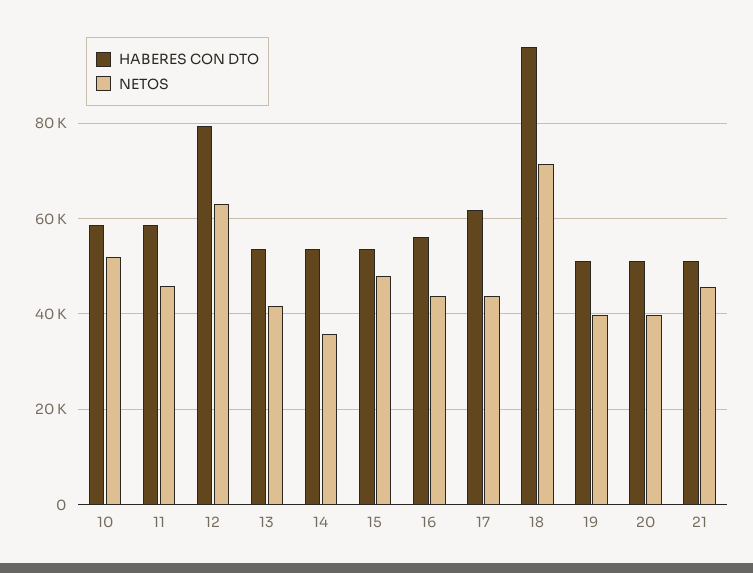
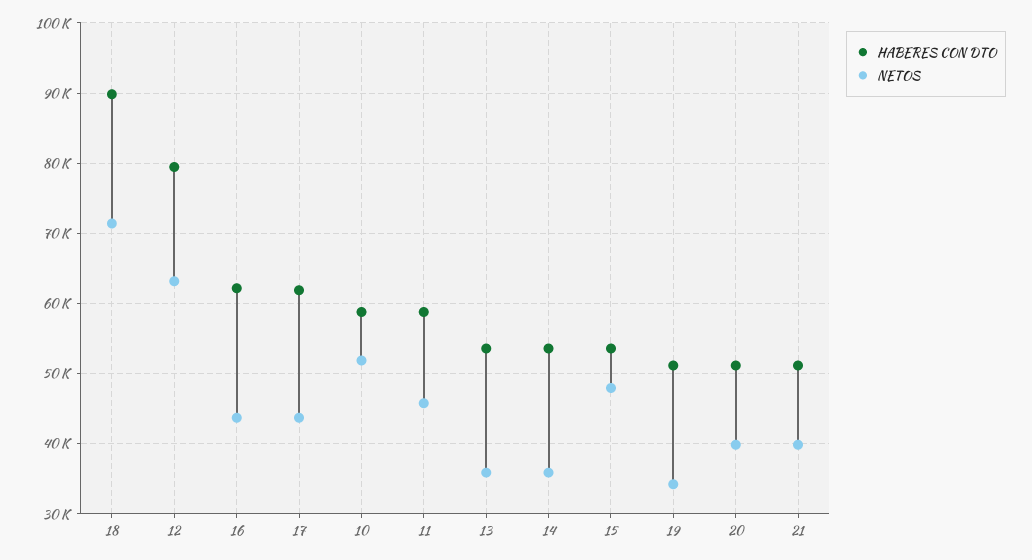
NETOS, 13: 42000 -> 36000
HABERES CON DTO, 16: 56000 -> 62000
HABERES CON DTO, 18: 96000 -> 90000
NETOS, 19: 40000 -> 34000
NETOS, 21: 46000 -> 40000

